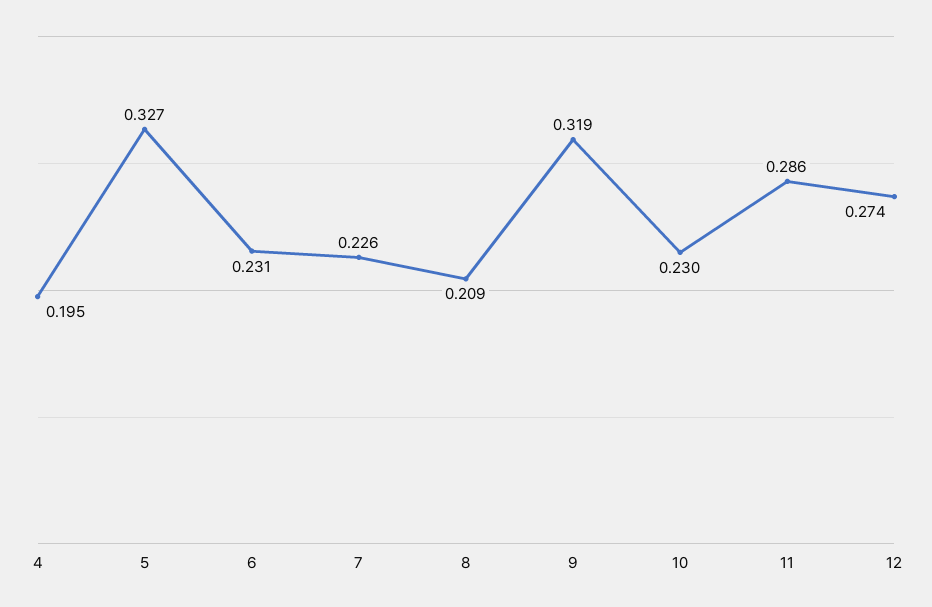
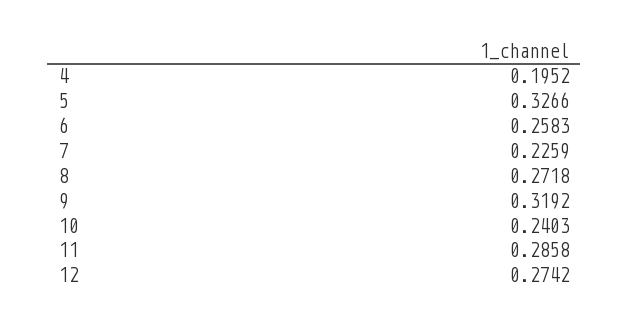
6: 0.231 -> 0.2583
8: 0.209 -> 0.2718
10: 0.23 -> 0.2403

